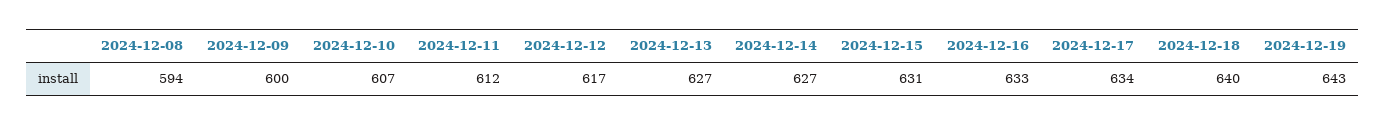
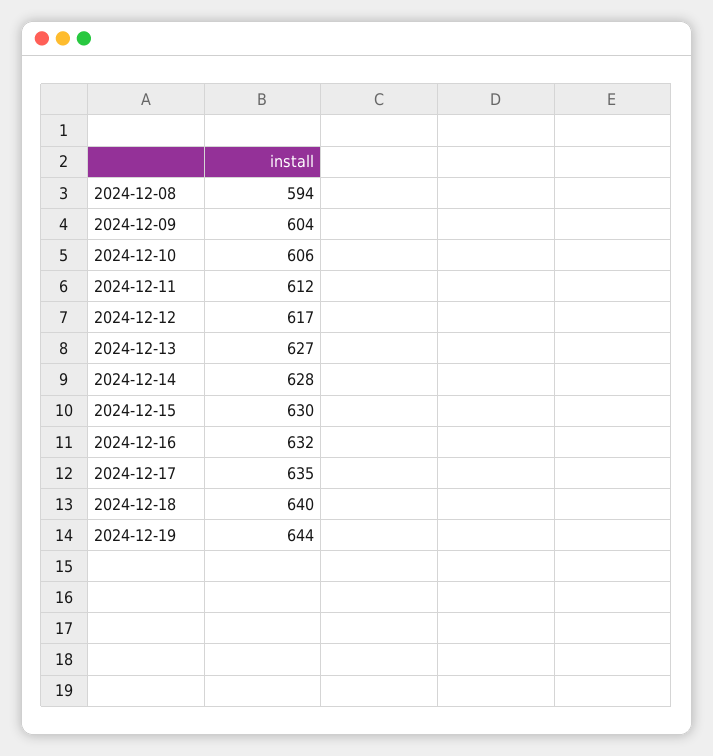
2024-12-09: 600 -> 604
2024-12-10: 607 -> 606
2024-12-14: 627 -> 628
2024-12-15: 631 -> 630
2024-12-16: 633 -> 632
2024-12-17: 634 -> 635
2024-12-19: 643 -> 644

